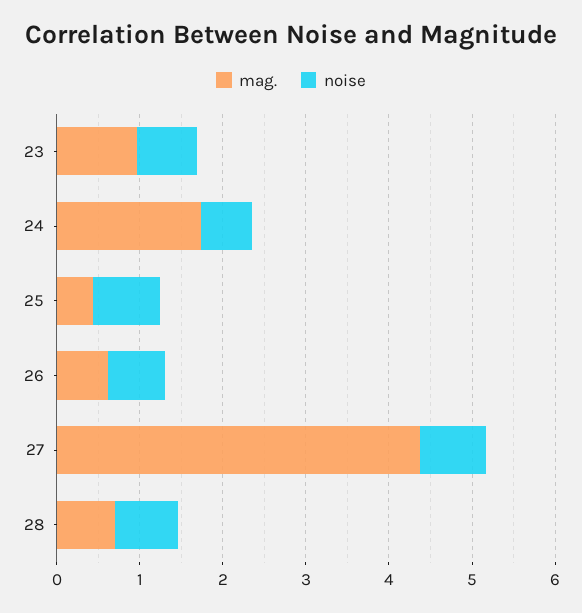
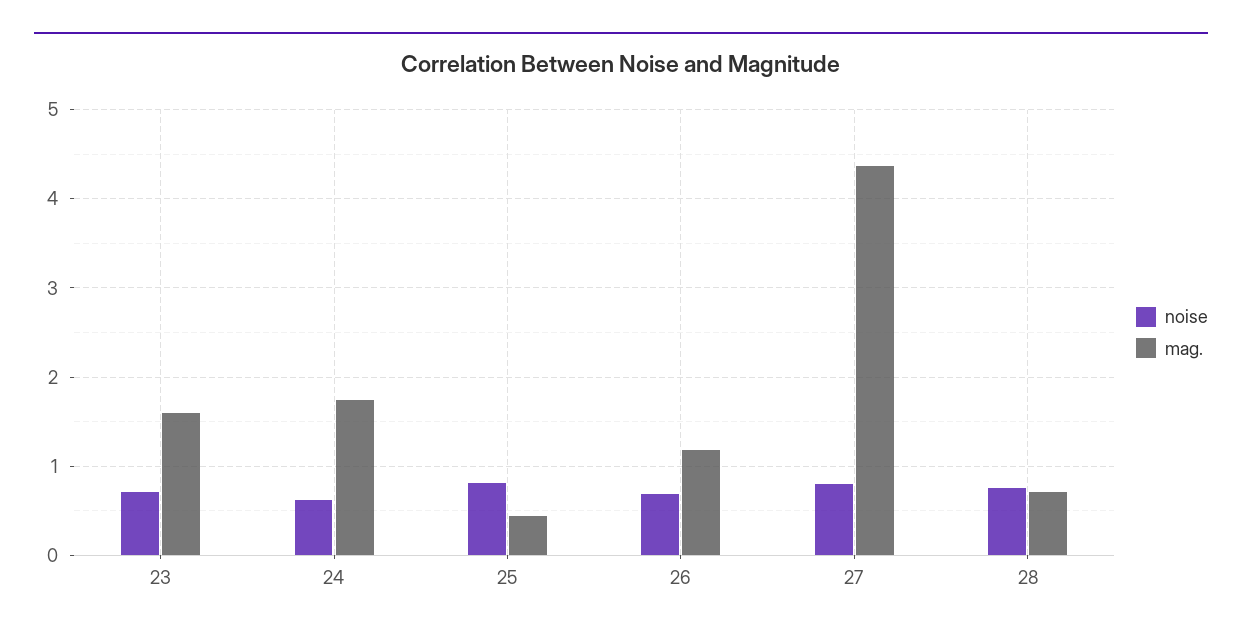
mag., 23: 1 -> 1.6
mag., 26: 0.6 -> 1.2

